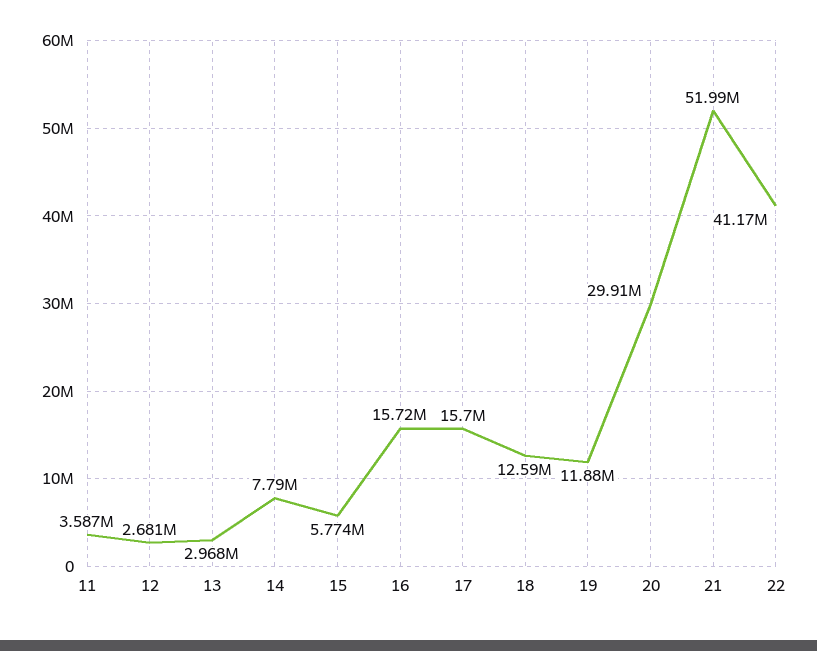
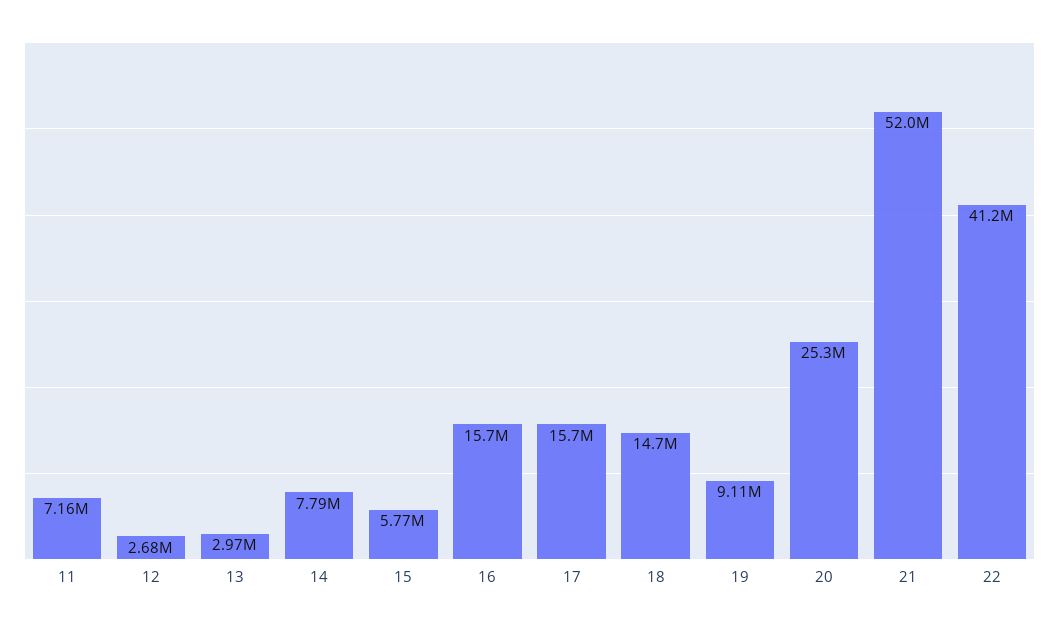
11: 3587000 -> 7160000
18: 12590000 -> 14700000
19: 11880000 -> 9110000
20: 29910000 -> 25300000

